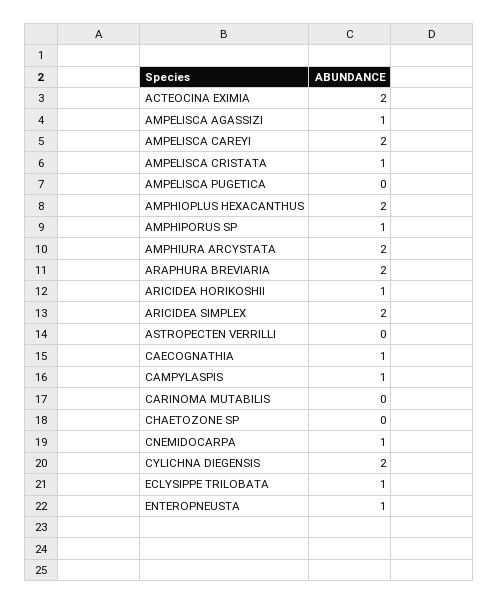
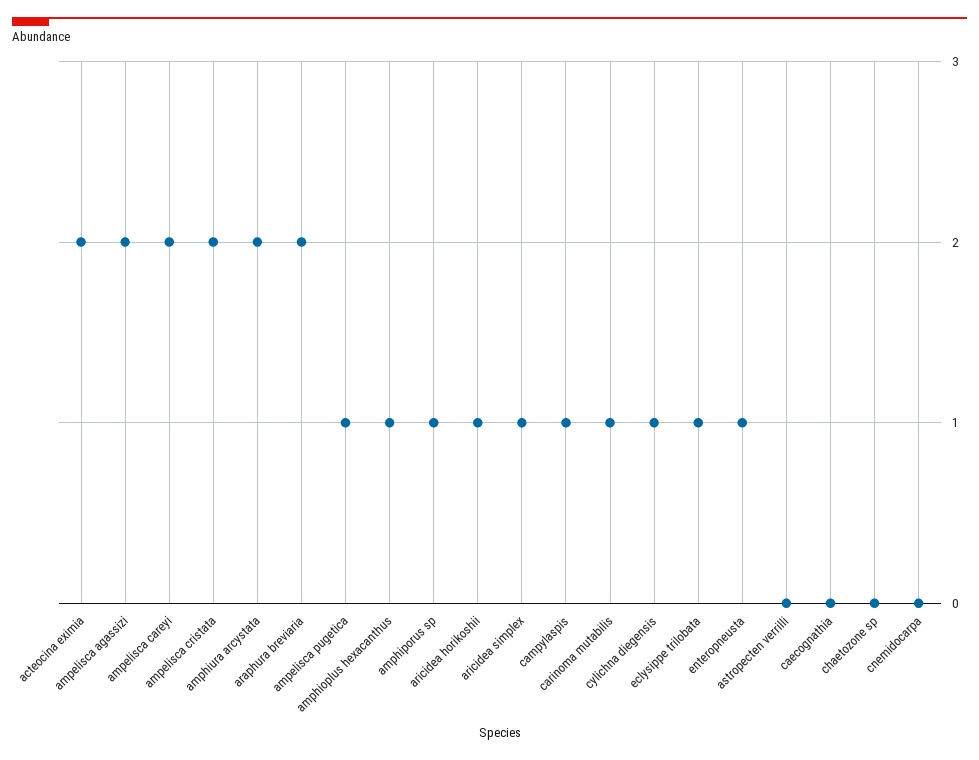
AMPELISCA AGASSIZI: 1 -> 2
AMPELISCA CRISTATA: 1 -> 2
AMPELISCA PUGETICA: 0 -> 1
AMPHIOPLUS HEXACANTHUS: 2 -> 1
ARICIDEA SIMPLEX: 2 -> 1
CAECOGNATHIA: 1 -> 0
CARINOMA MUTABILIS: 0 -> 1
CNEMIDOCARPA: 1 -> 0
CYLICHNA DIEGENSIS: 2 -> 1

